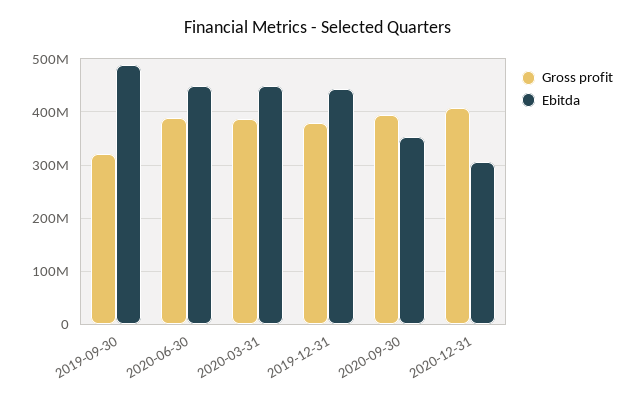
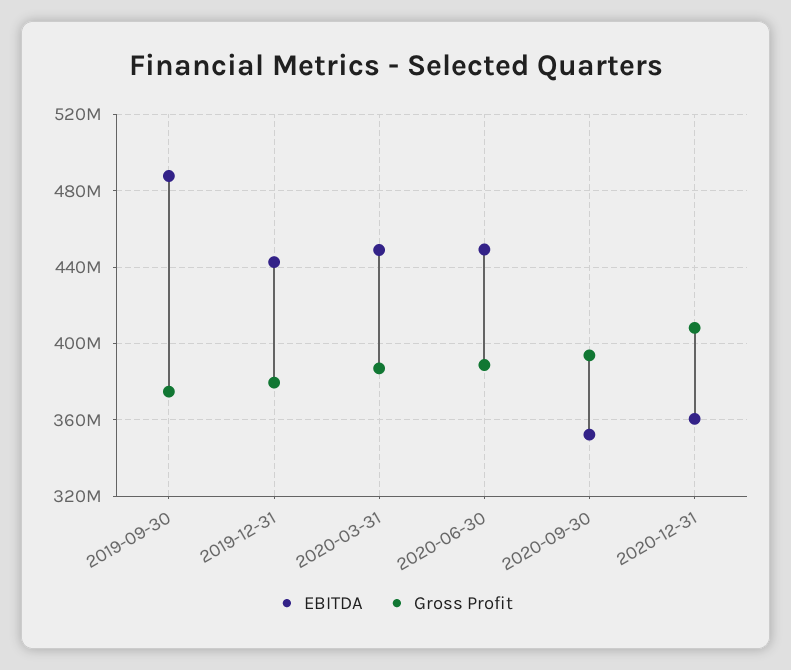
Gross profit, 2019-09-30: 320000000 -> 375000000
Ebitda, 2020-12-31: 300000000 -> 360000000

